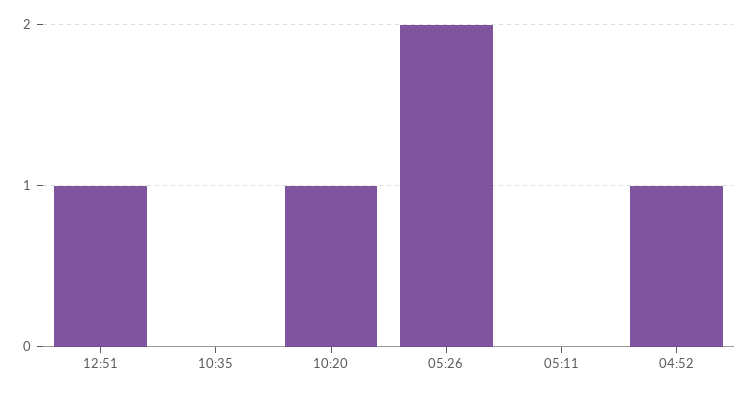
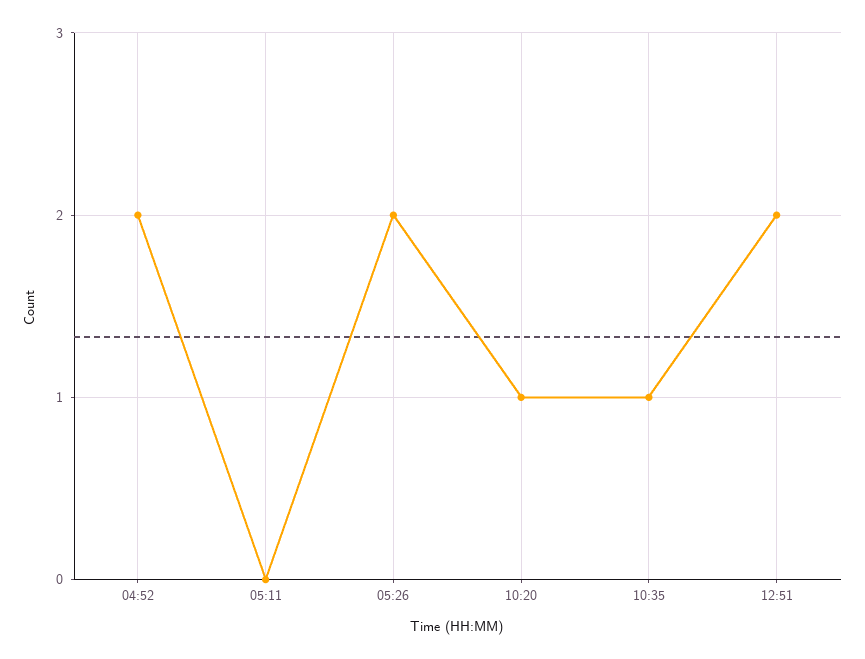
12:51: 1 -> 2
10:35: 0 -> 1
04:52: 1 -> 2

